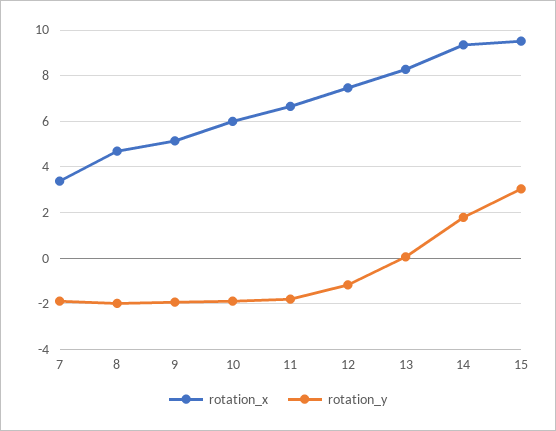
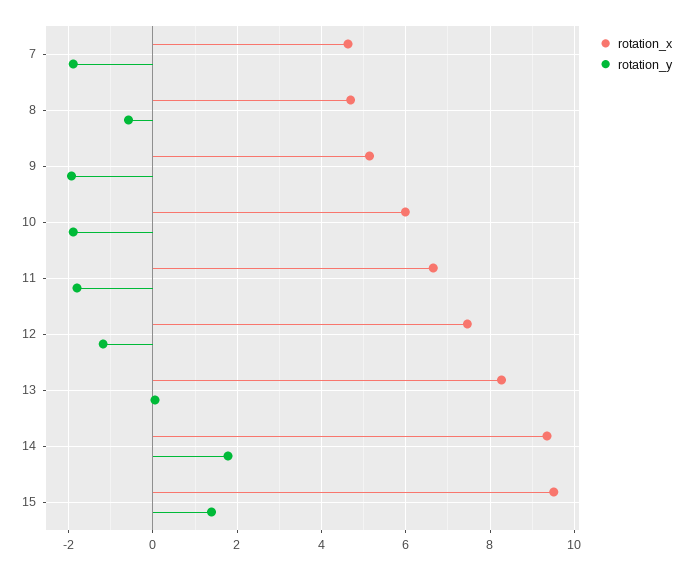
rotation_x, 7: 3.5 -> 4.6
rotation_y, 8: -2 -> -0.6
rotation_y, 15: 3 -> 1.4

